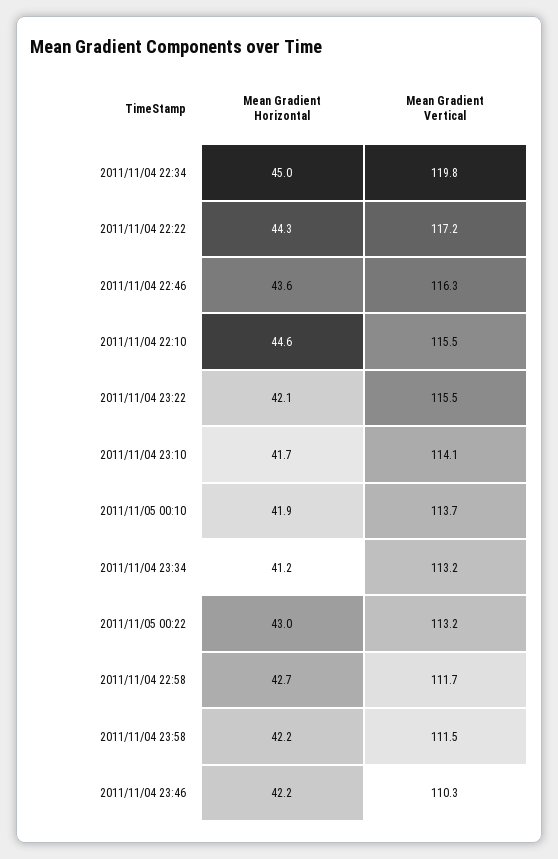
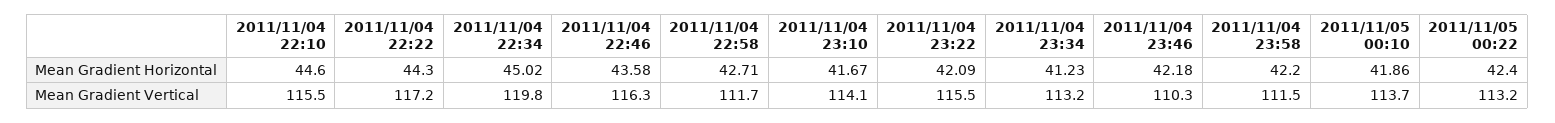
Mean Gradient Horizontal, 2011/11/05 00:22: 43 -> 42.4

